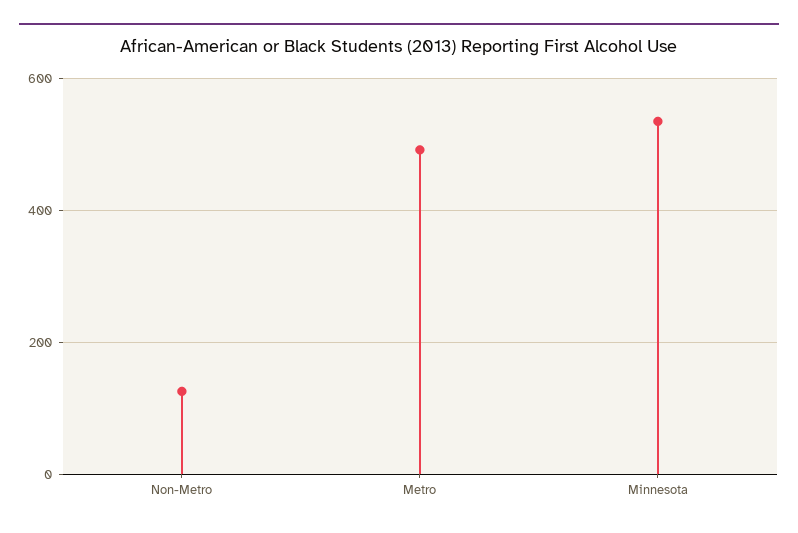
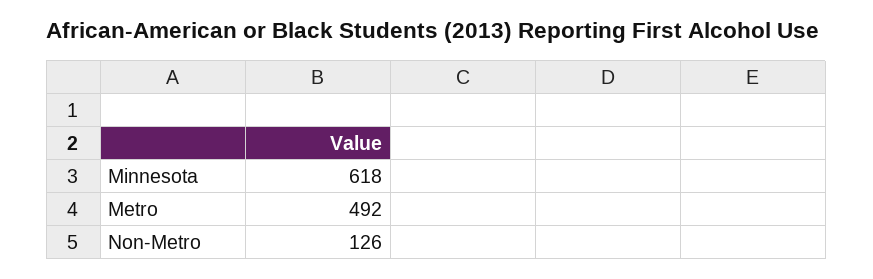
Minnesota: 540 -> 618

